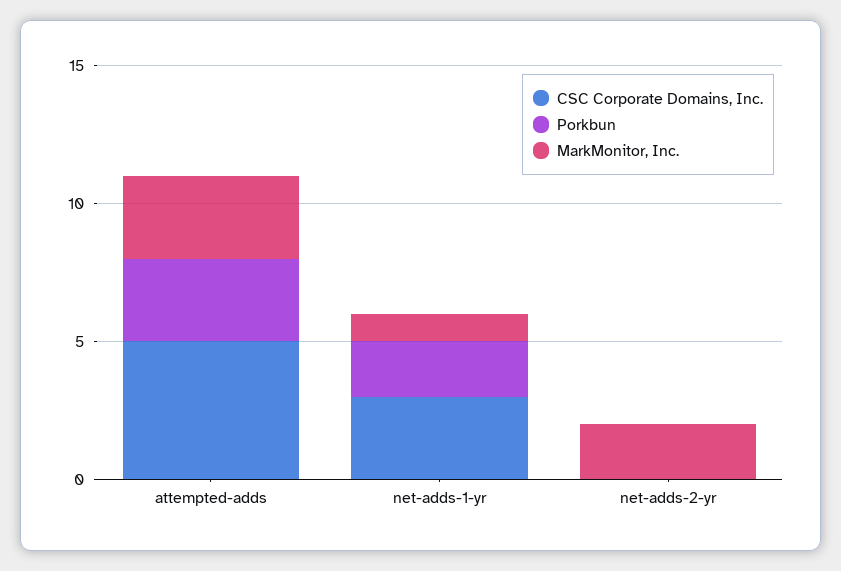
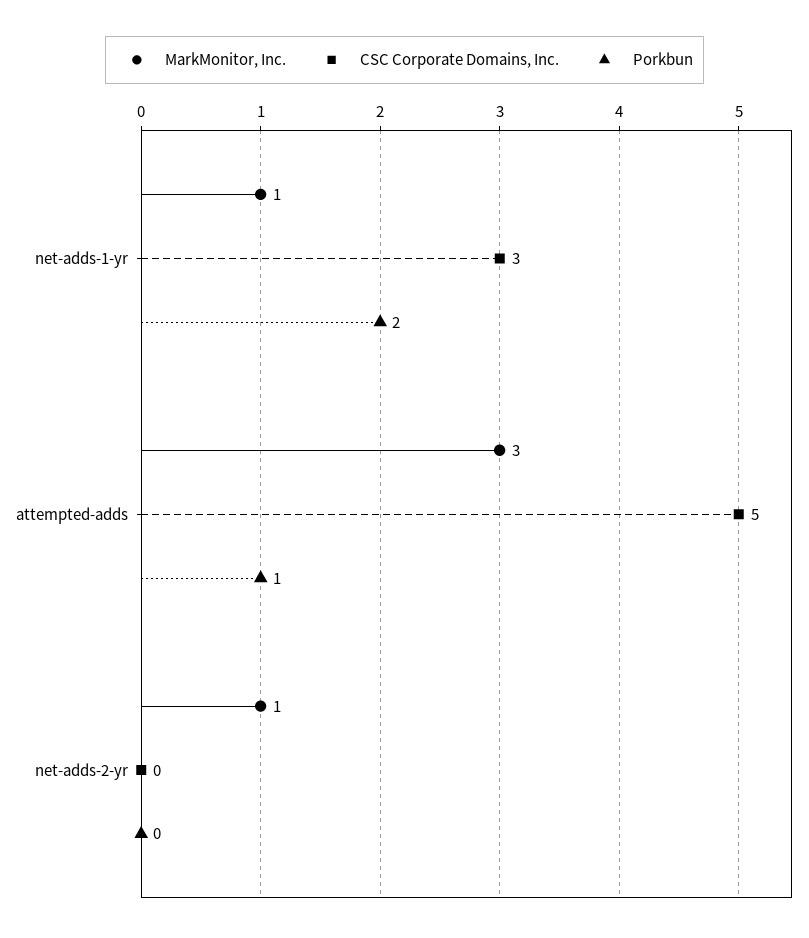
Porkbun, attempted-adds: 3 -> 1
MarkMonitor, Inc., net-adds-2-yr: 2 -> 1

